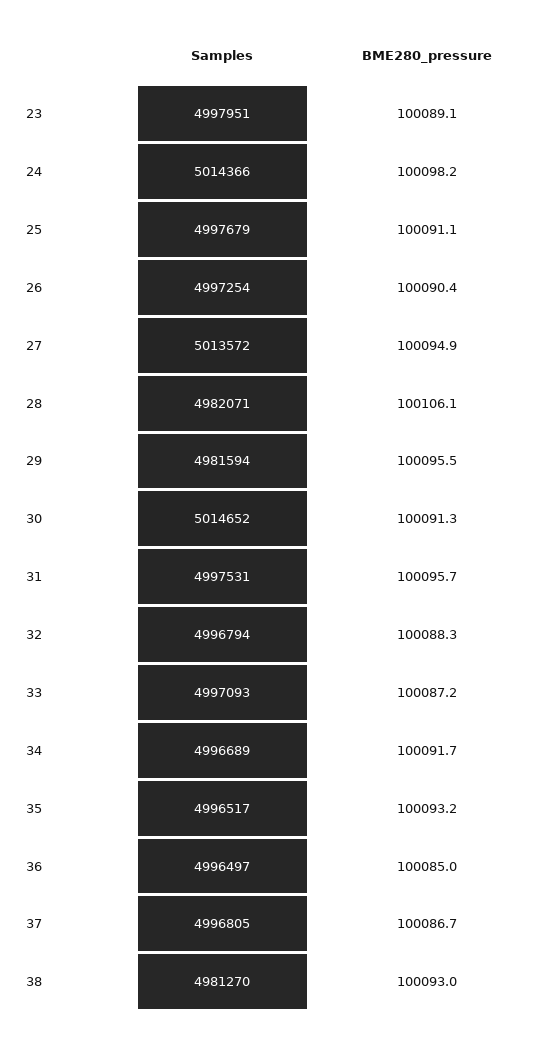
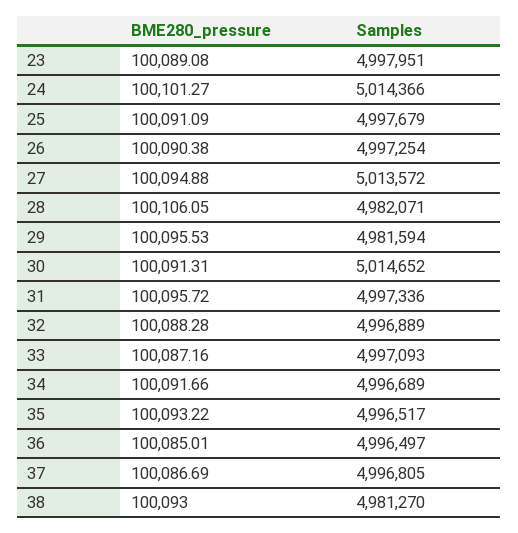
BME280_pressure, 24: 100098.2 -> 100101.27
Samples, 31: 4997531 -> 4997336
Samples, 32: 4996794 -> 4996889

